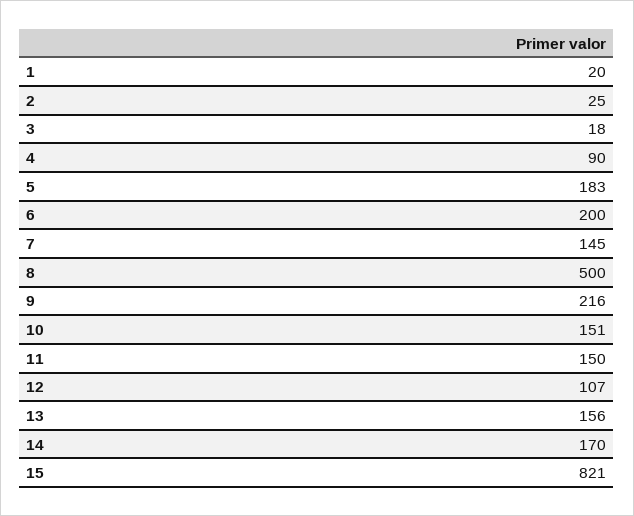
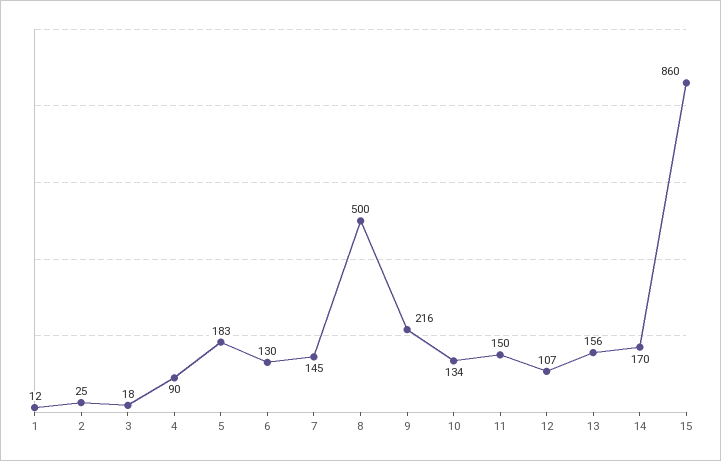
1: 20 -> 12
6: 200 -> 130
10: 151 -> 134
15: 821 -> 860

